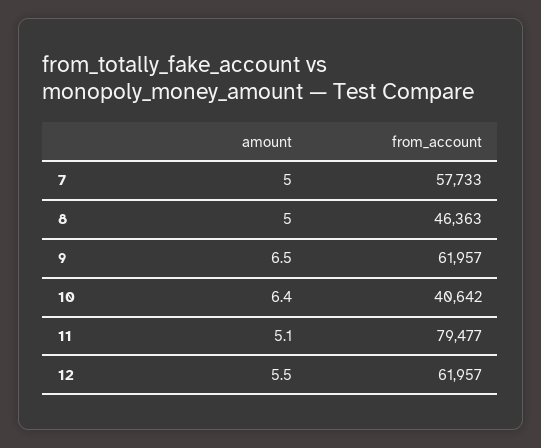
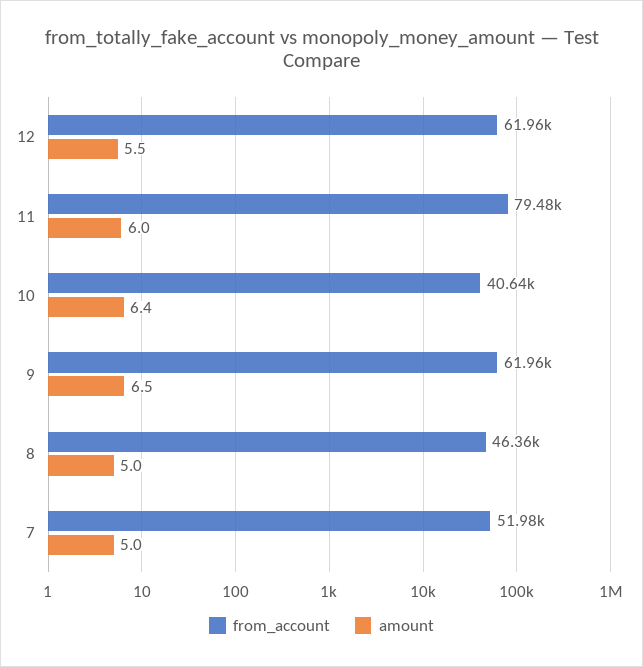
from_account, 7: 57733 -> 51980
amount, 11: 5.1 -> 6

